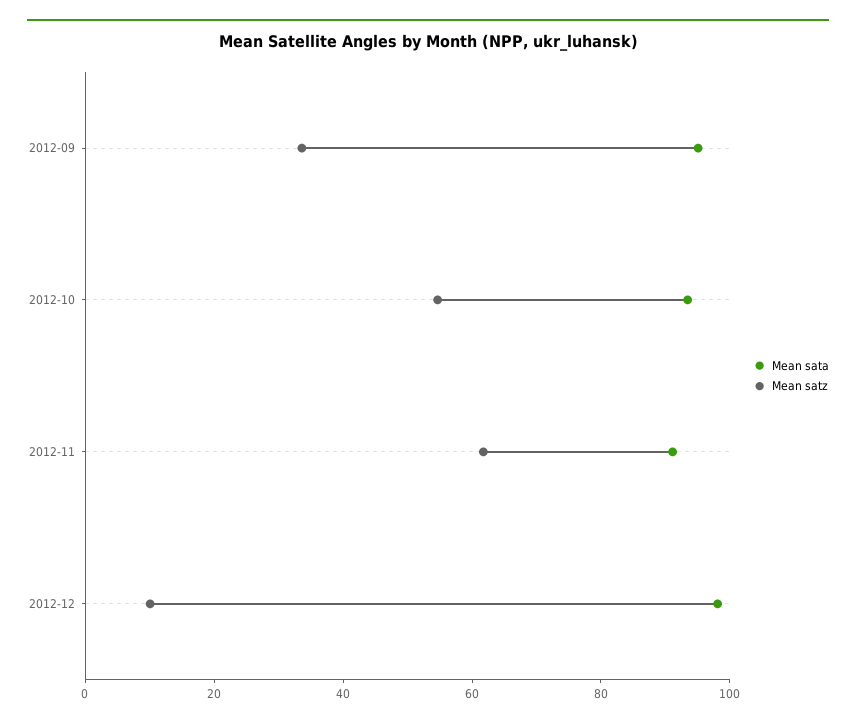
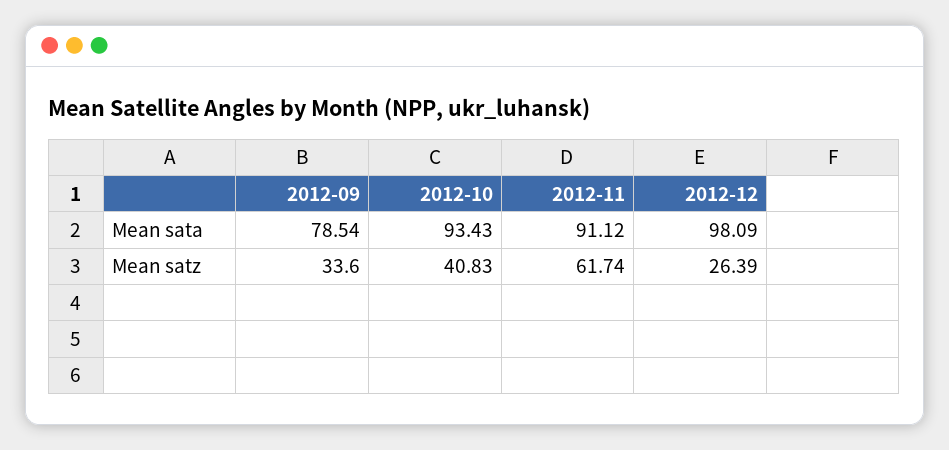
Mean sata, 2012-09: 95 -> 78.54
Mean satz, 2012-10: 55 -> 40.83
Mean satz, 2012-12: 10 -> 26.39

